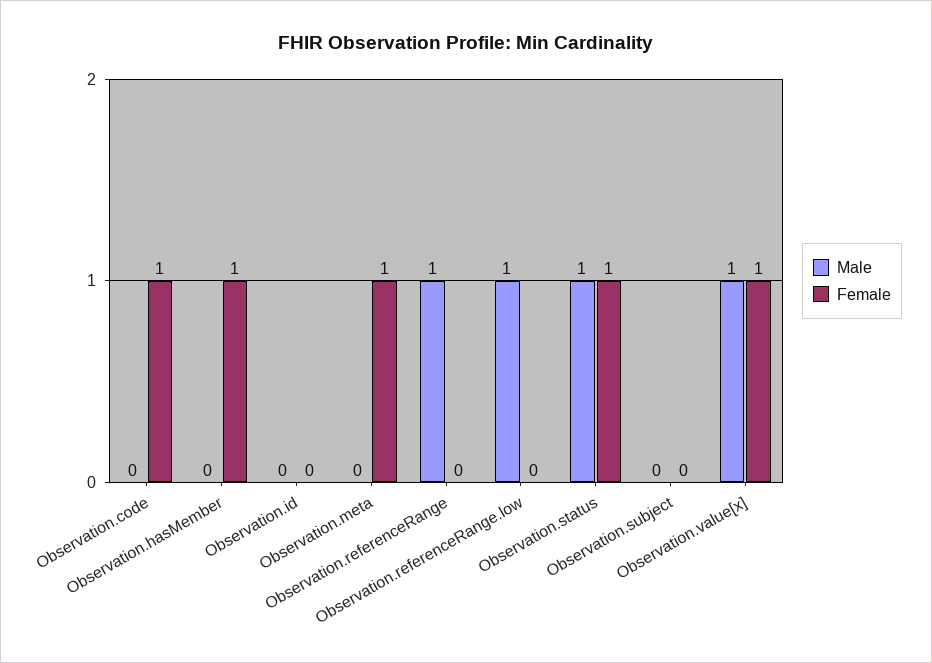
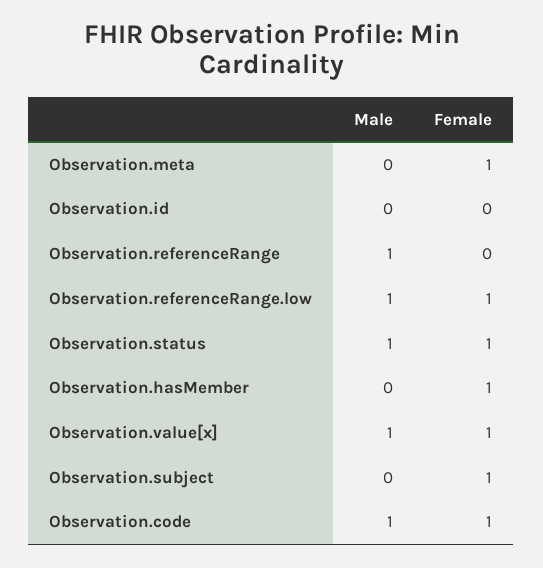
Male, Observation.code: 0 -> 1
Female, Observation.referenceRange.low: 0 -> 1
Female, Observation.subject: 0 -> 1

